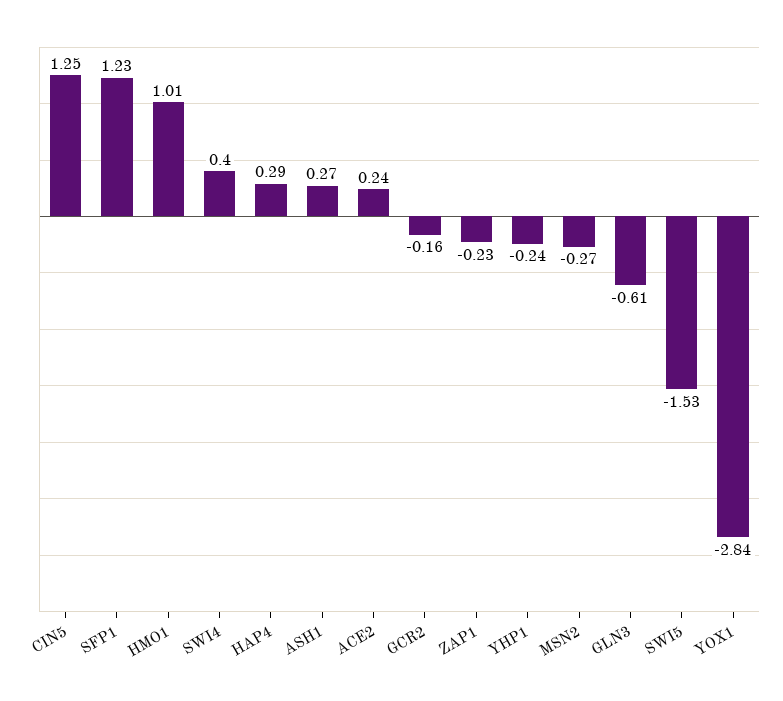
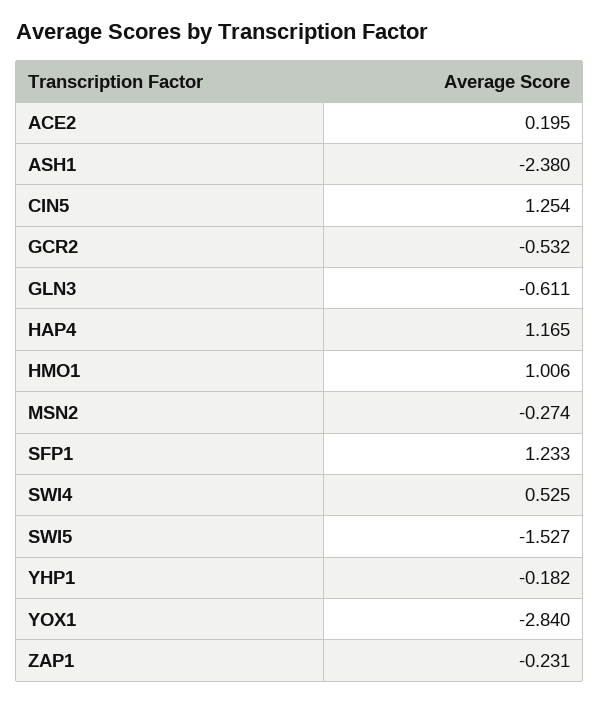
SWI4: 0.4 -> 0.525
HAP4: 0.29 -> 1.165
ASH1: 0.27 -> -2.38
ACE2: 0.24 -> 0.195
GCR2: -0.16 -> -0.532
YHP1: -0.24 -> -0.182

